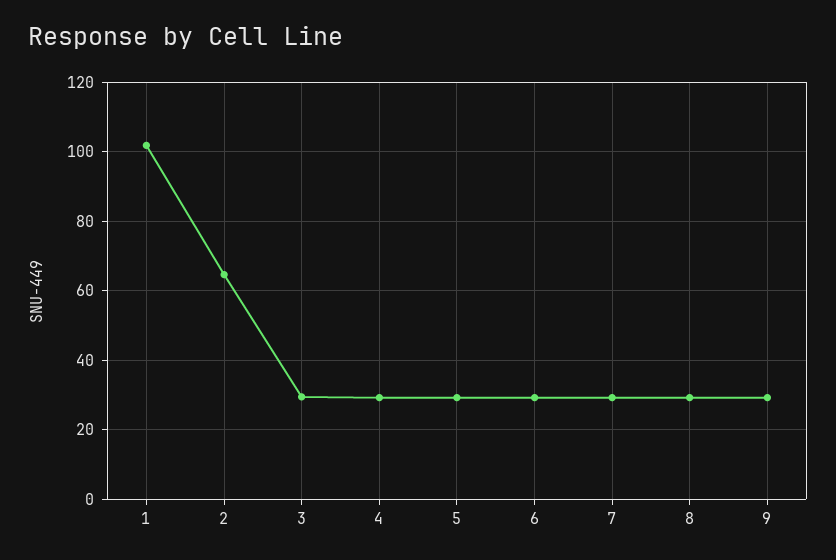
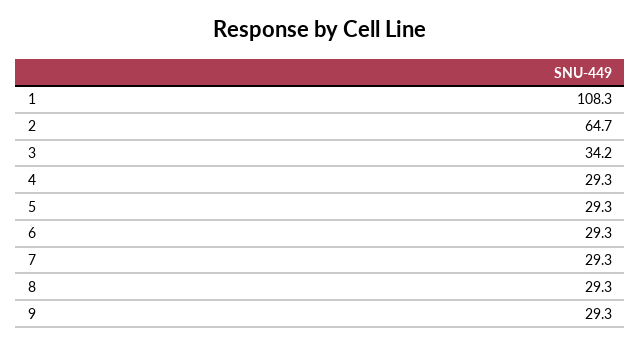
1: 102 -> 108.3
3: 30 -> 34.2

